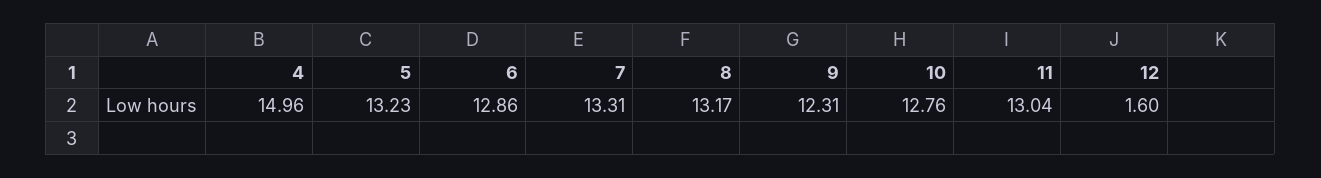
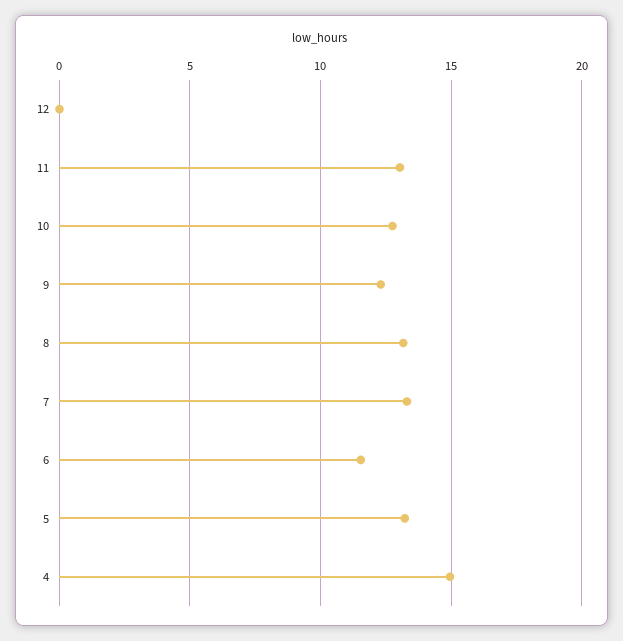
6: 12.86 -> 11.5
12: 1.6 -> 0

